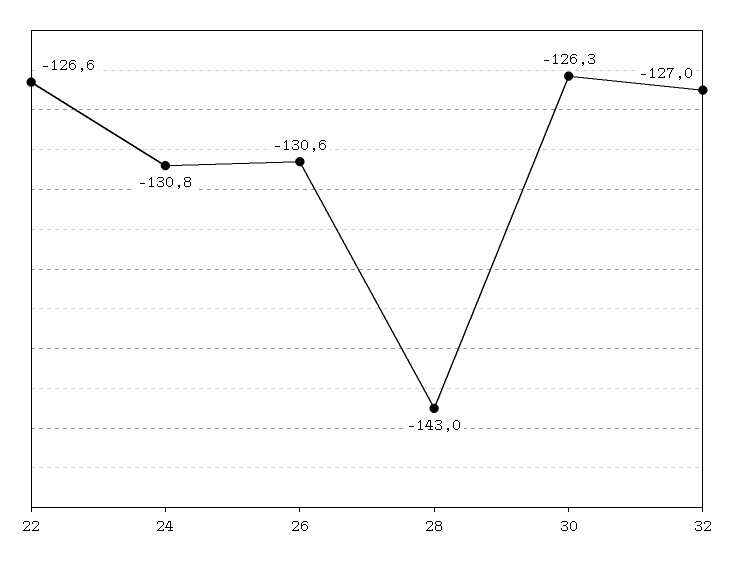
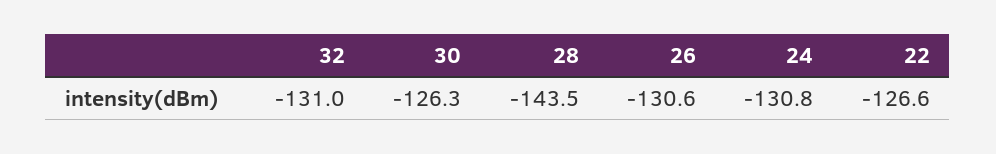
28: -143 -> -143.5
32: -127 -> -131

